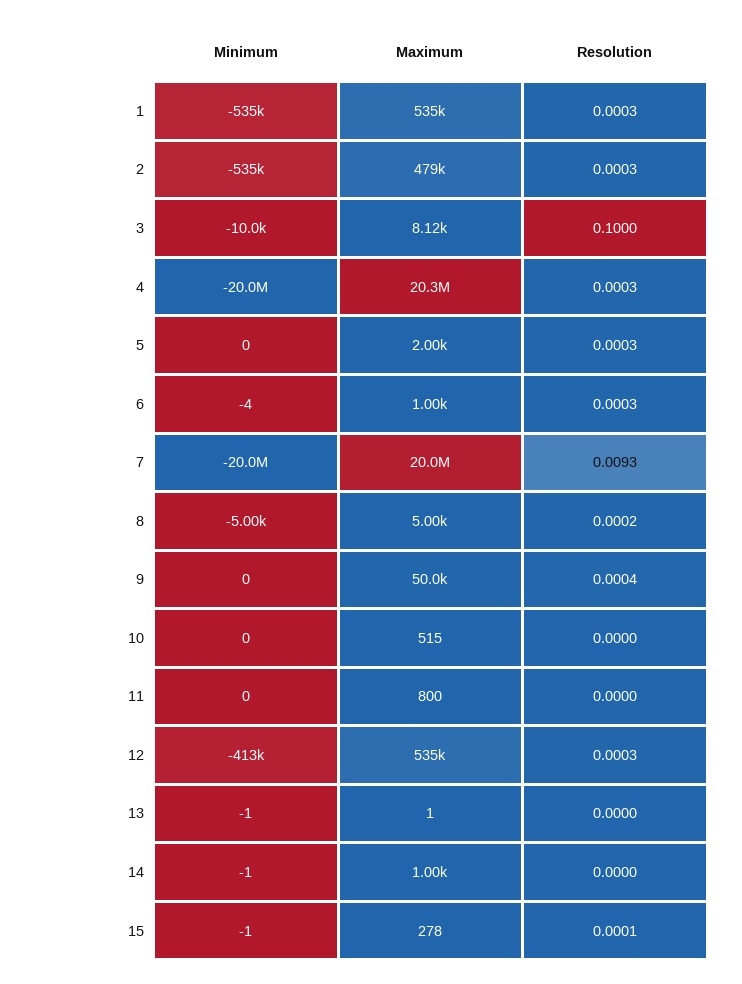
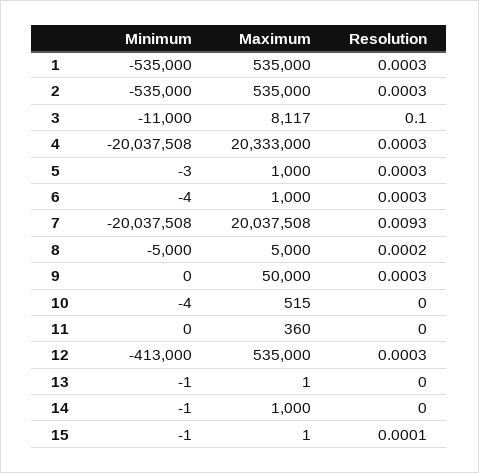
Maximum, 2: 479000 -> 535000
Minimum, 3: -10000 -> -11000
Minimum, 5: 0 -> -3
Maximum, 5: 2000 -> 1000
Resolution, 9: 0.0004 -> 0.0003
Minimum, 10: 0 -> -4
Maximum, 11: 800 -> 360
Maximum, 15: 278 -> 1

